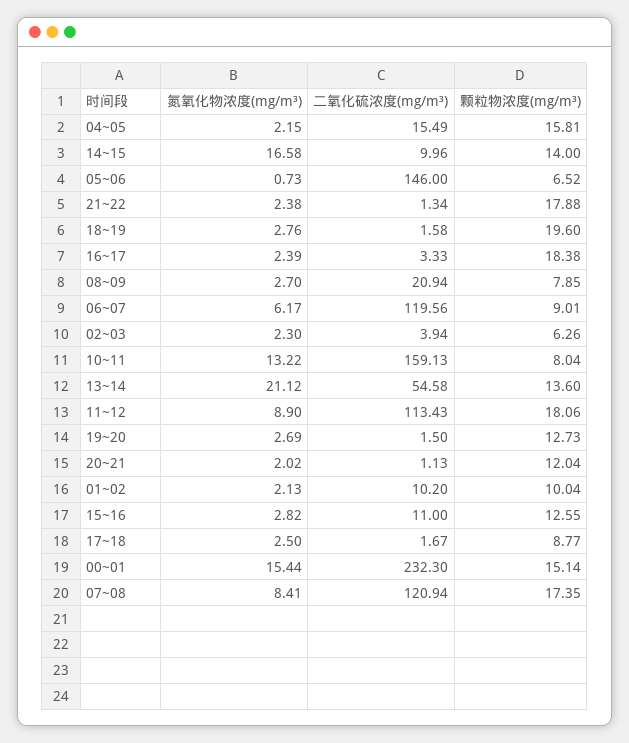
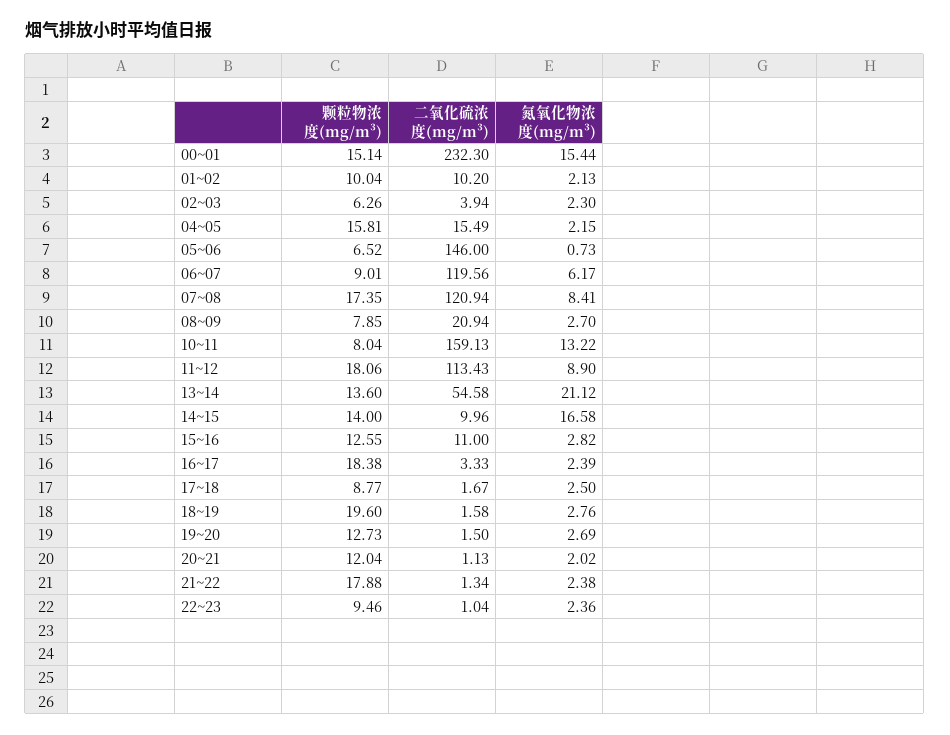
颗粒物浓度(mg/m³), 22~23: none -> 9.46
二氧化硫浓度(mg/m³), 22~23: none -> 1.04
氮氧化物浓度(mg/m³), 22~23: none -> 2.36

